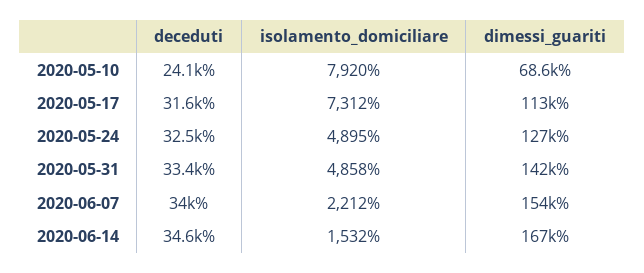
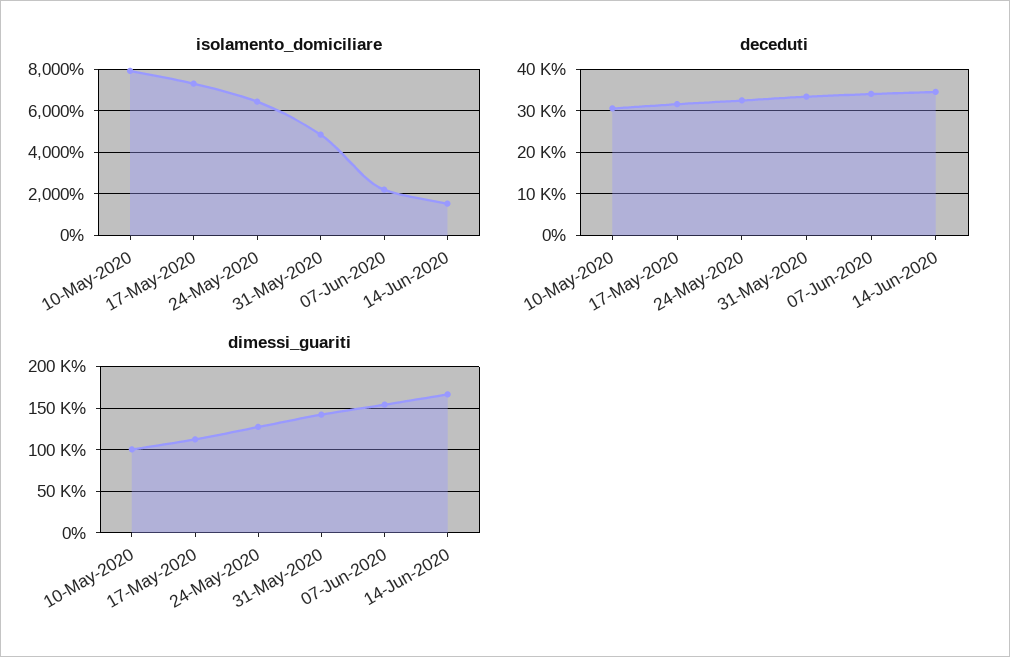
deceduti, 2020-05-10: 24100 -> 30000
dimessi_guariti, 2020-05-10: 68600 -> 100000
isolamento_domiciliare, 2020-05-24: 4895 -> 6500

